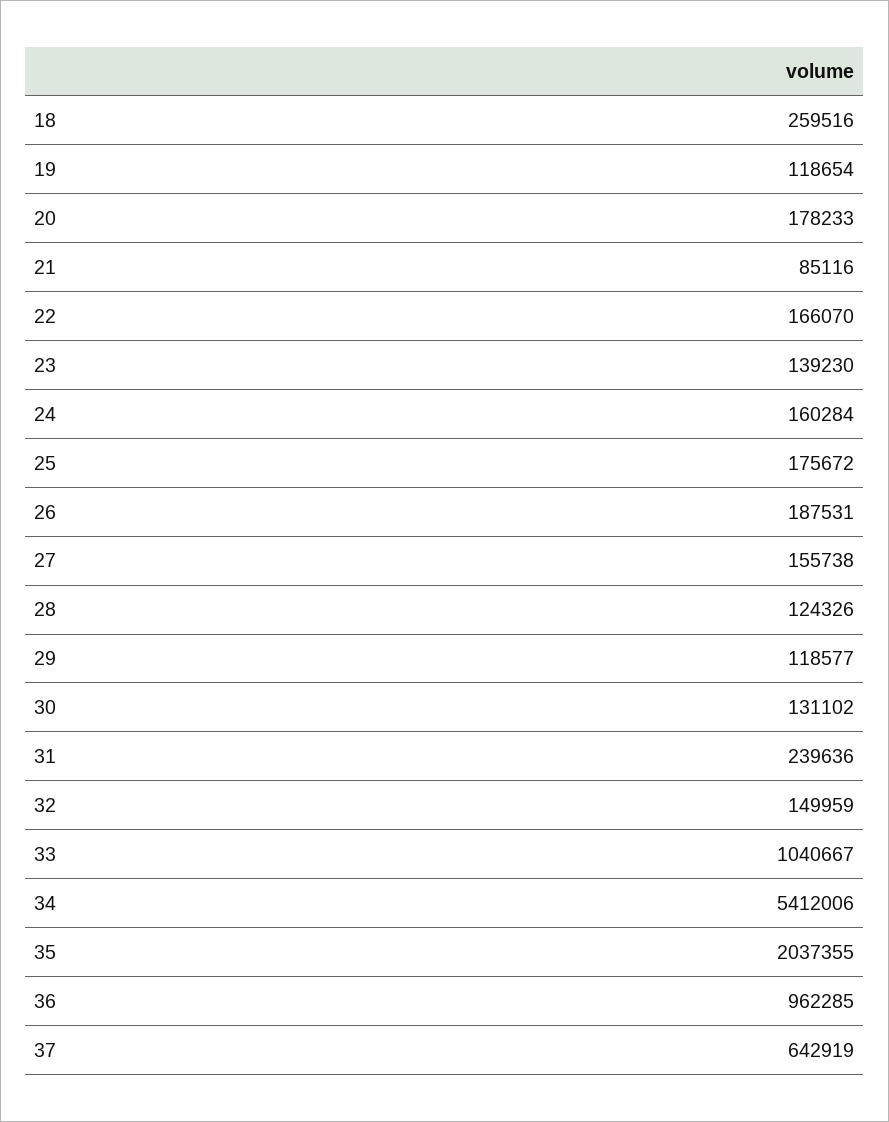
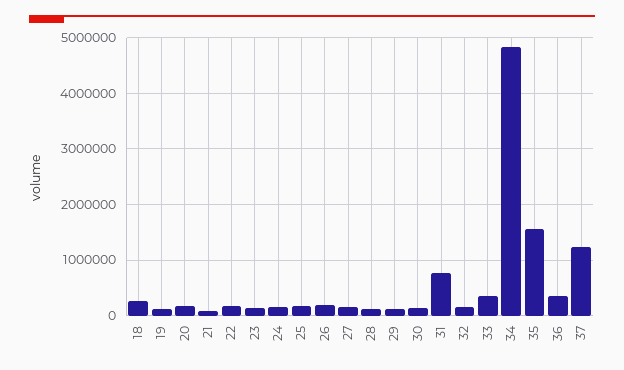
31: 239636 -> 800000
33: 1040667 -> 400000
34: 5412006 -> 4800000
35: 2037355 -> 1600000
36: 962285 -> 400000
37: 642919 -> 1200000

